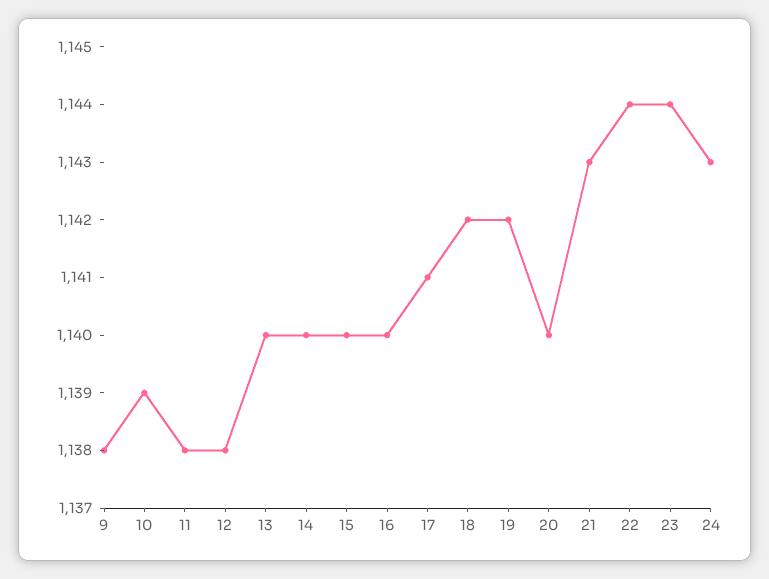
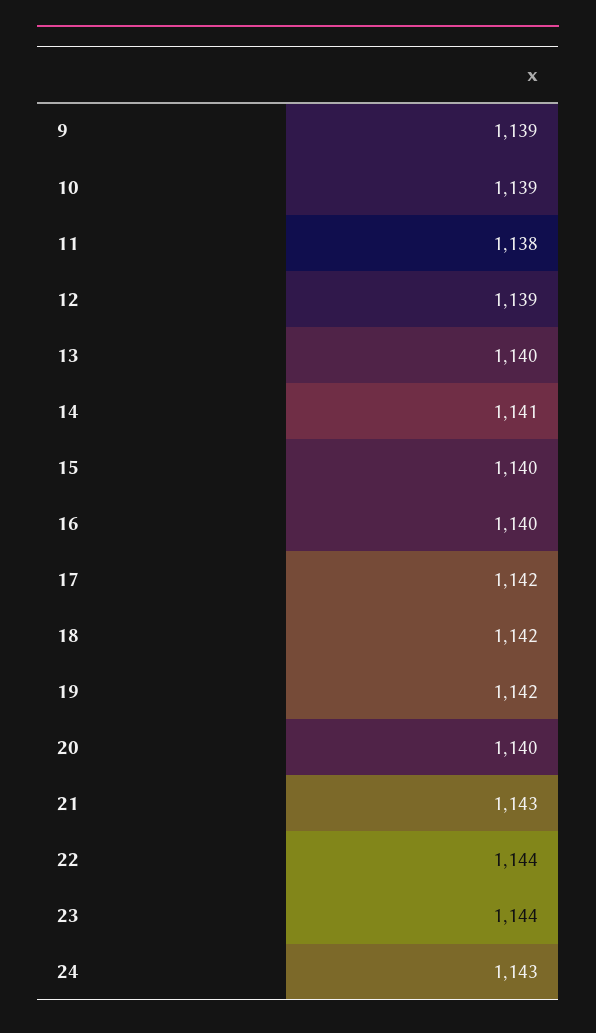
9: 1138 -> 1139
12: 1138 -> 1139
14: 1140 -> 1141
17: 1141 -> 1142

